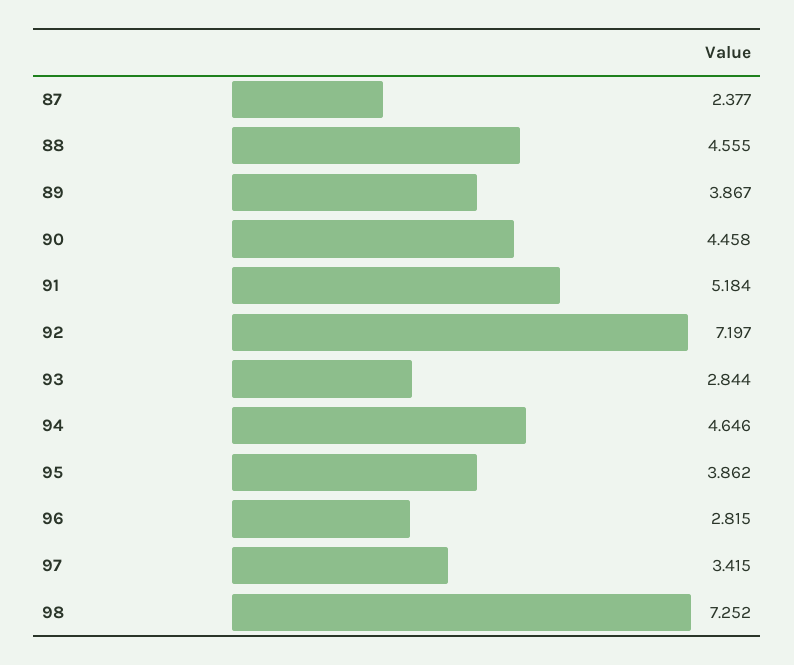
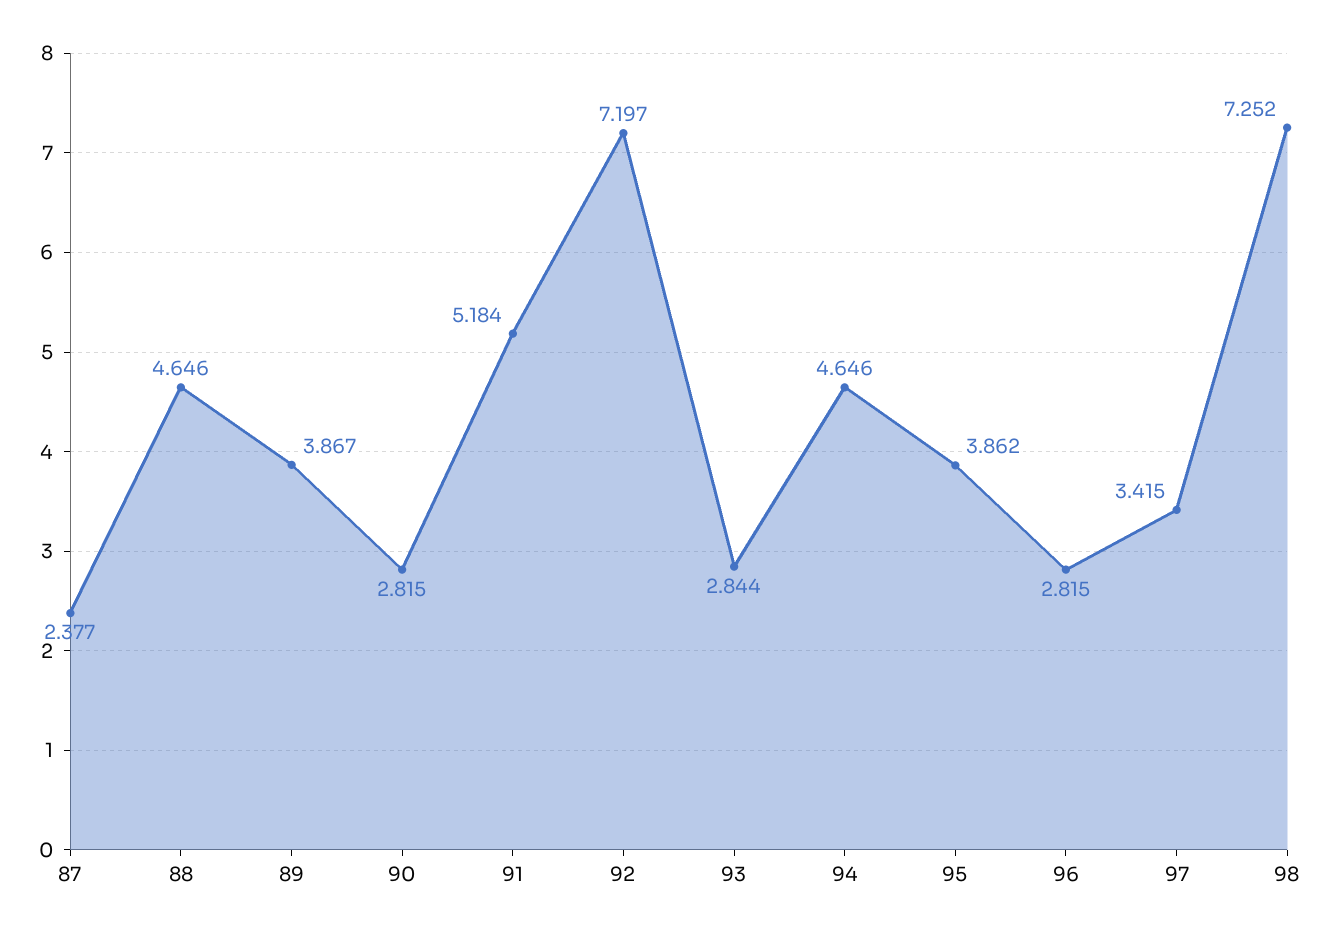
88: 4.555 -> 4.646
90: 4.458 -> 2.815

